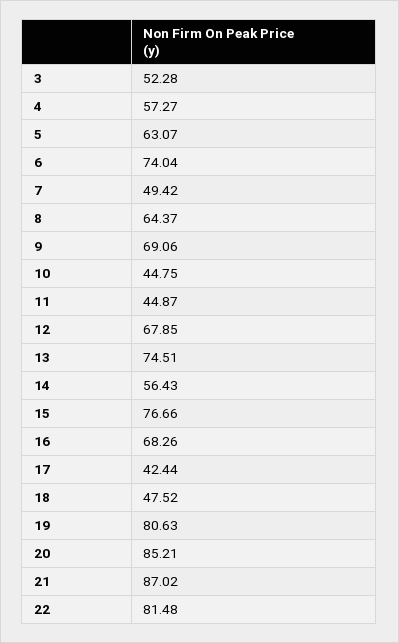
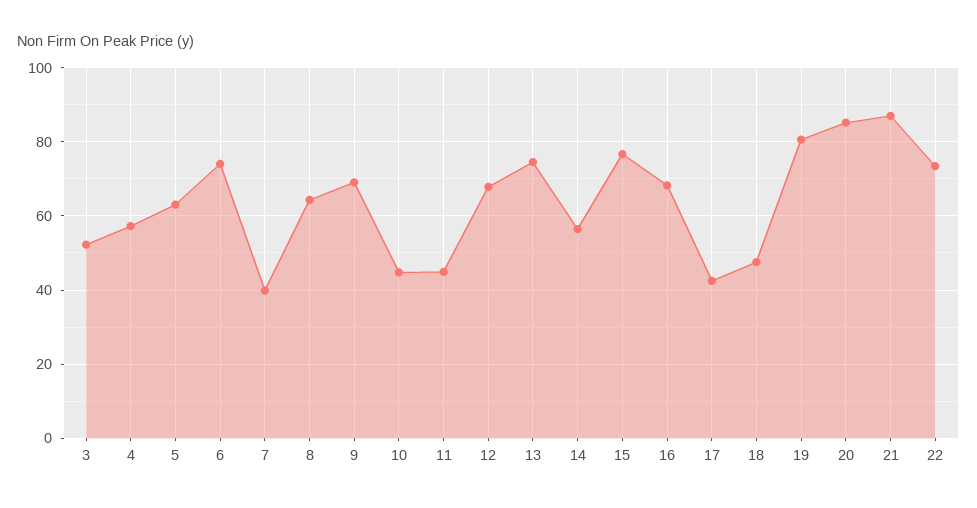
7: 49.42 -> 40
22: 81.48 -> 74

